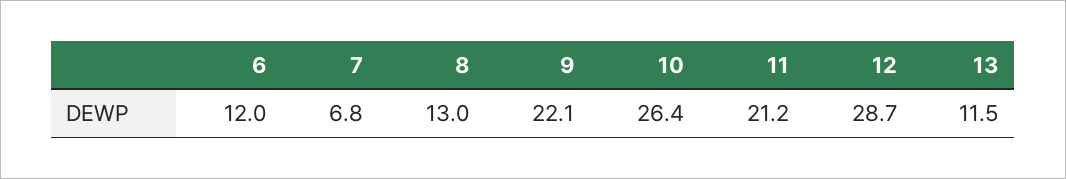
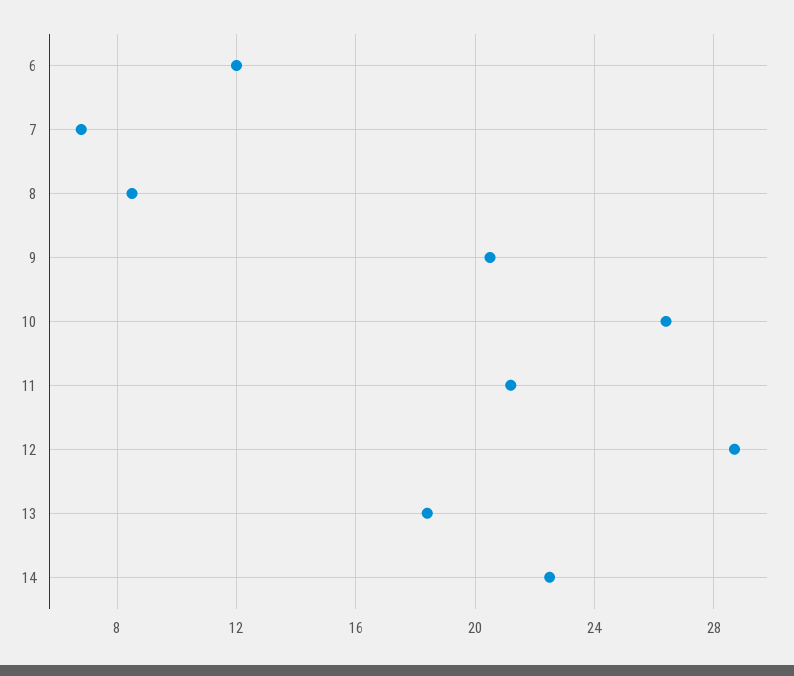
8: 13 -> 8.5
9: 22.1 -> 20.5
13: 11.5 -> 18.5
14: none -> 22.5

